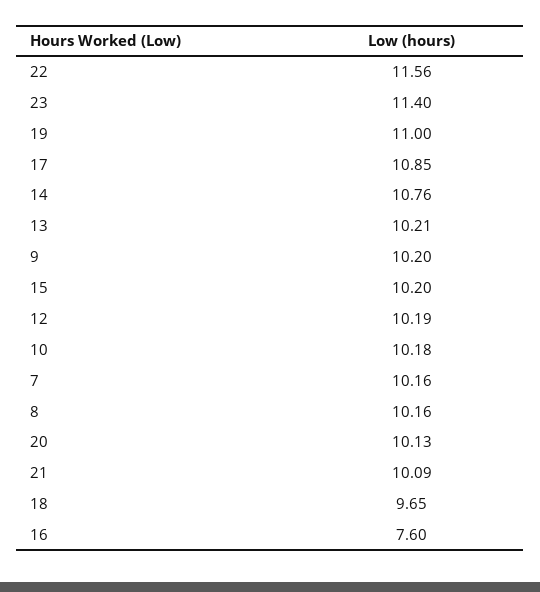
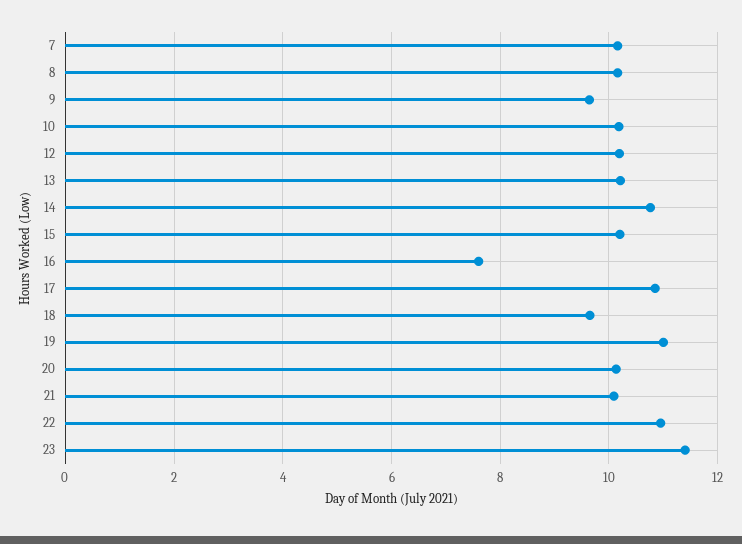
22: 11.56 -> 11
9: 10.2 -> 9.6

